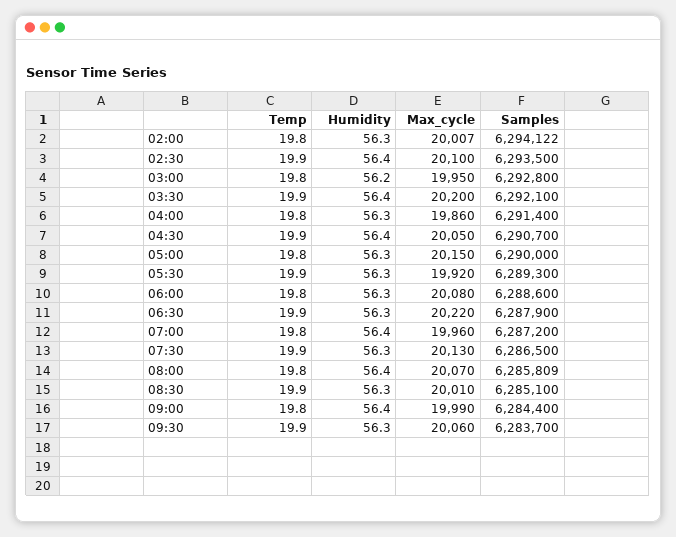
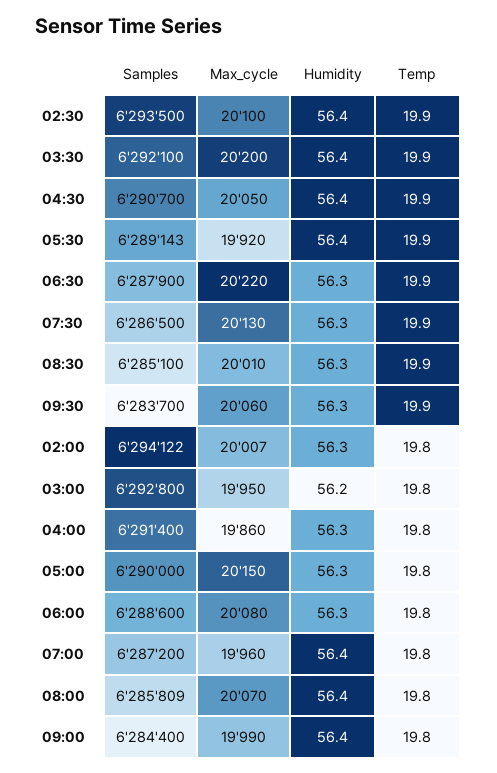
Humidity, 05:30: 56.3 -> 56.4
Samples, 05:30: 6289300 -> 6289143

